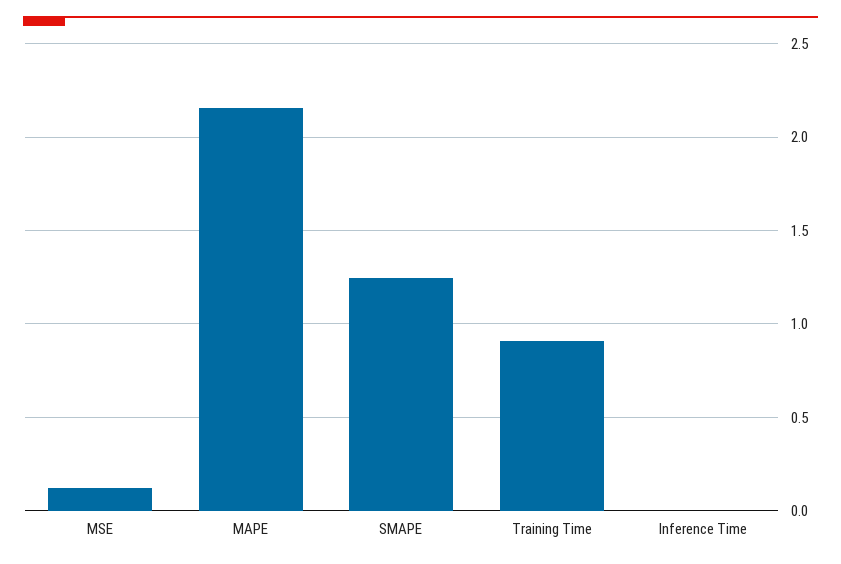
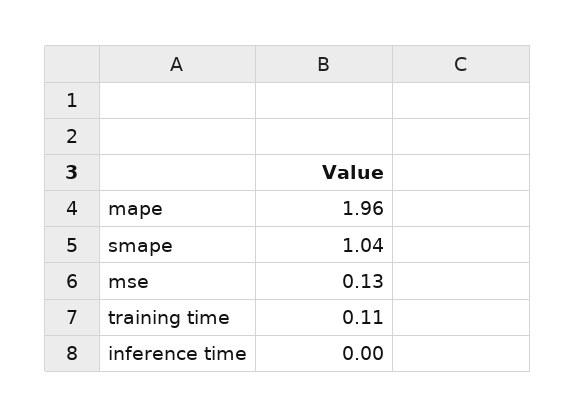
MAPE: 2.15 -> 1.96
SMAPE: 1.25 -> 1.04
Training Time: 0.9 -> 0.11

